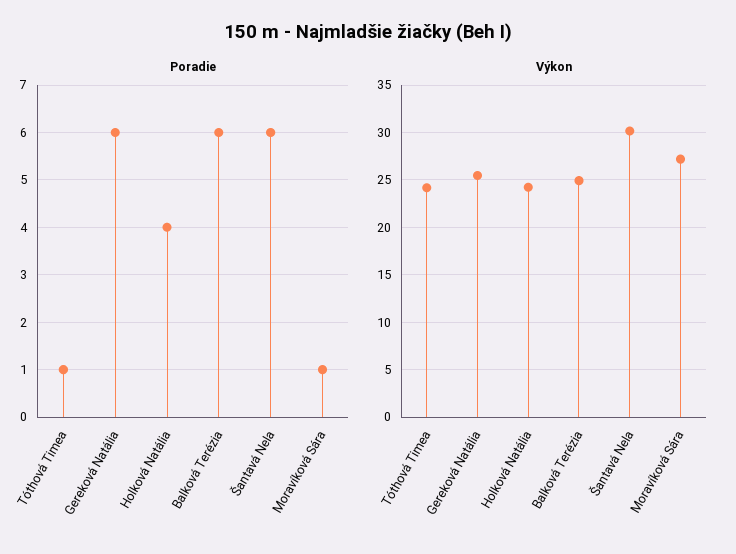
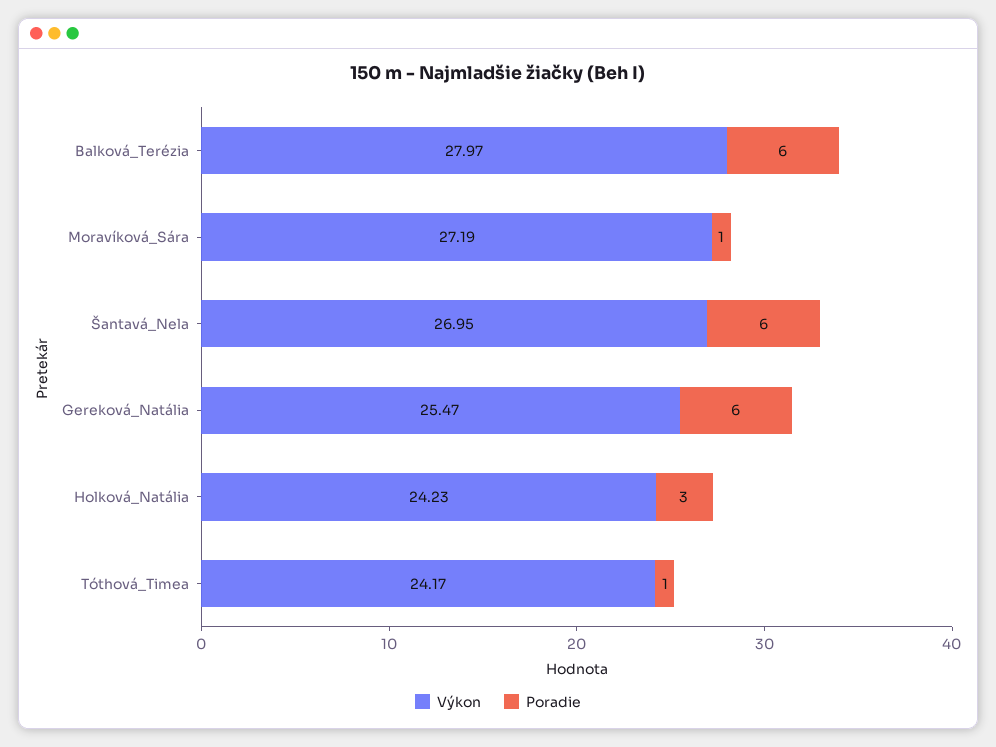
Poradie, Holková Natália: 4 -> 3
Výkon, Balková Terézia: 25 -> 27.97
Výkon, Šantavá Nela: 30 -> 26.95

